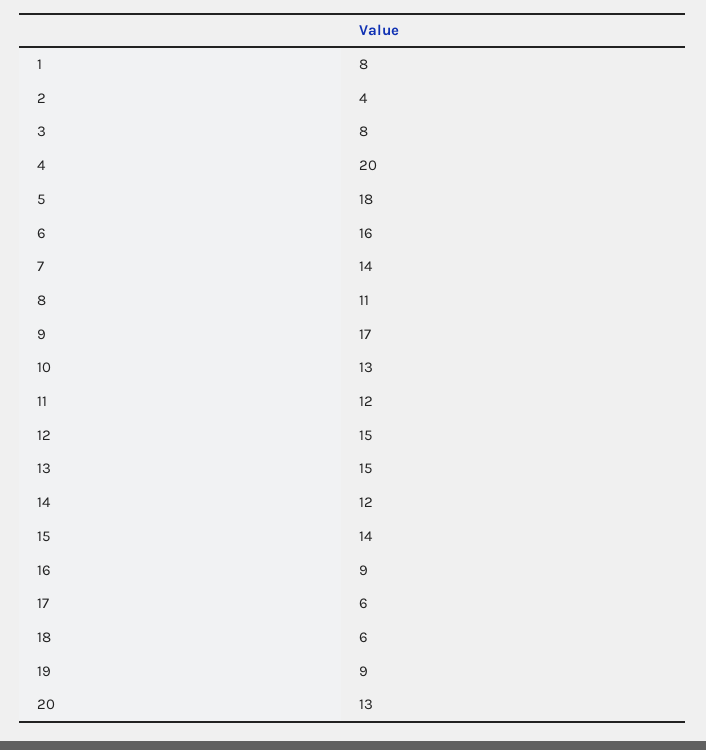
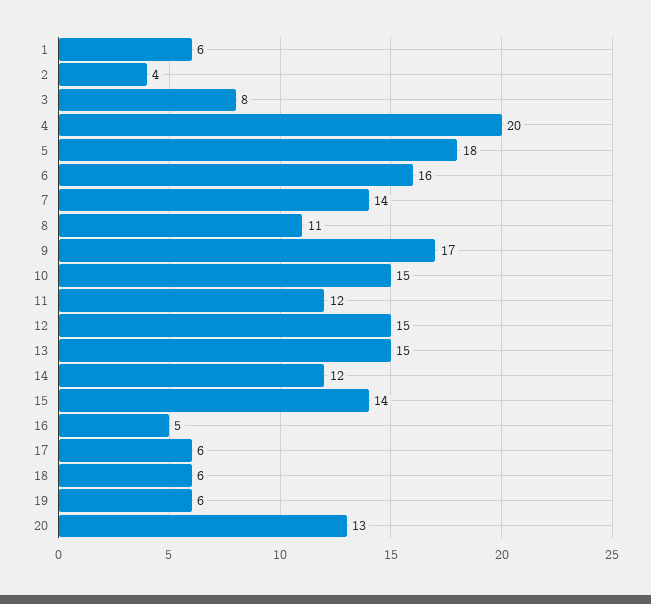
1: 8 -> 6
10: 13 -> 15
16: 9 -> 5
19: 9 -> 6

